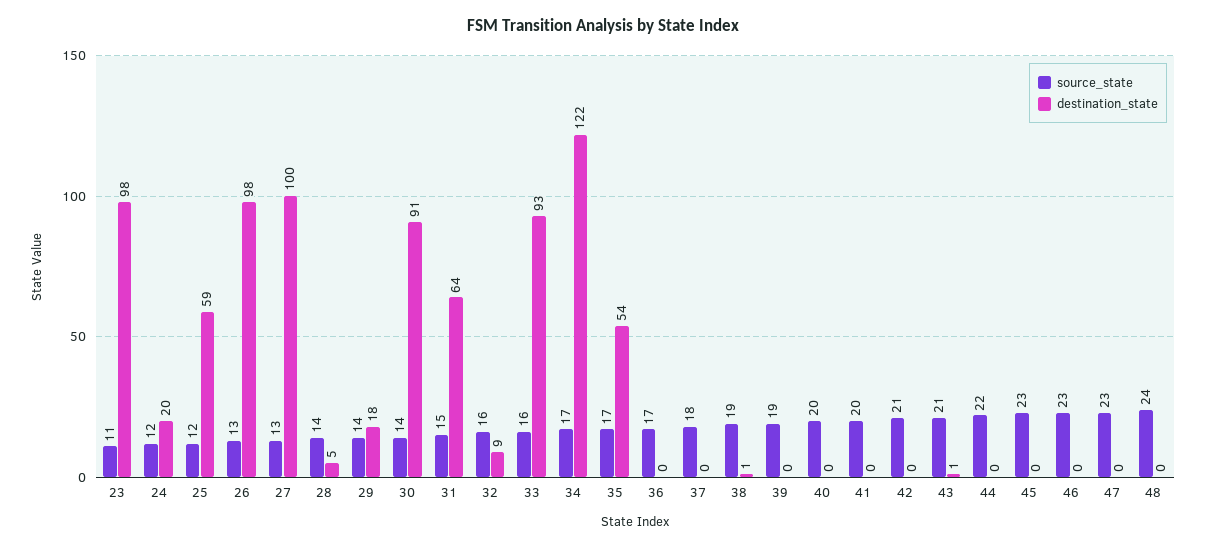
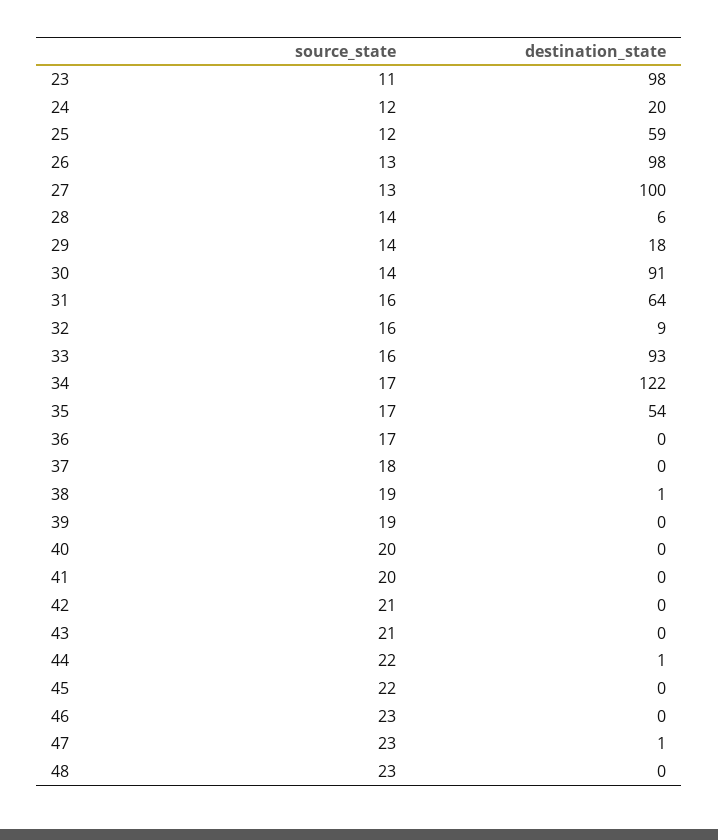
destination_state, 28: 5 -> 6
source_state, 31: 15 -> 16
destination_state, 43: 1 -> 0
destination_state, 44: 0 -> 1
source_state, 45: 23 -> 22
destination_state, 47: 0 -> 1
source_state, 48: 24 -> 23

